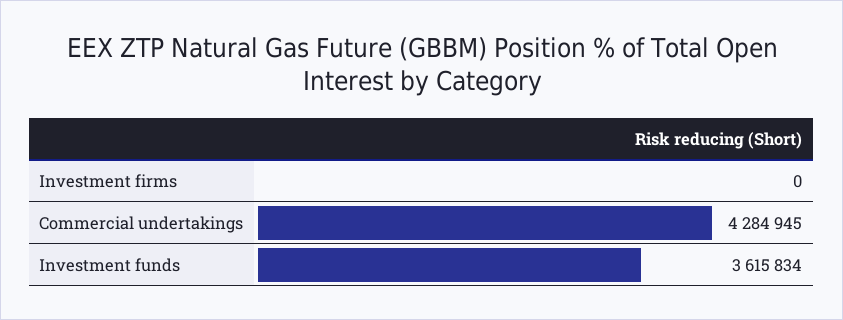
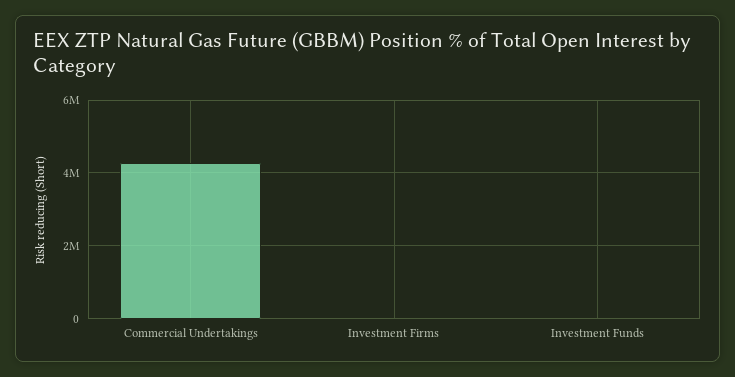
Investment funds: 3615834 -> 0

